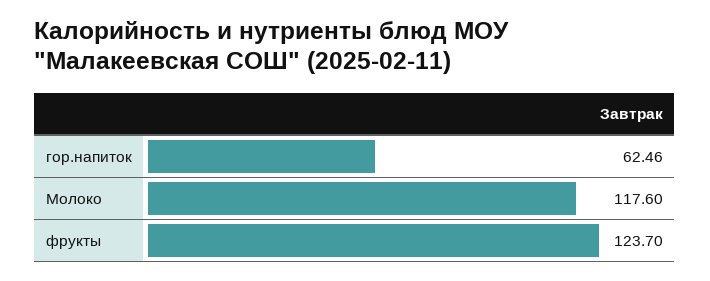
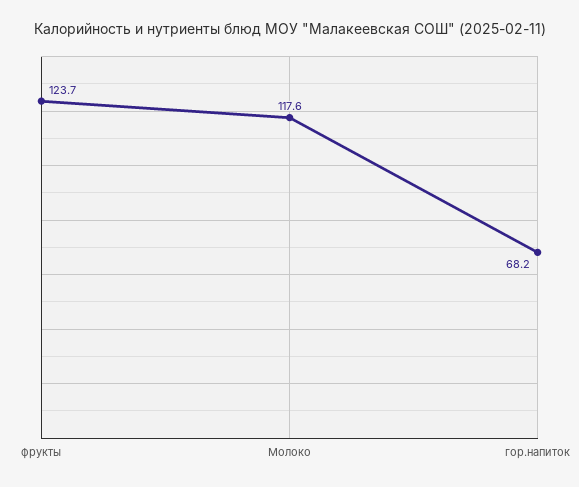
гор.напиток: 62.46 -> 68.2

